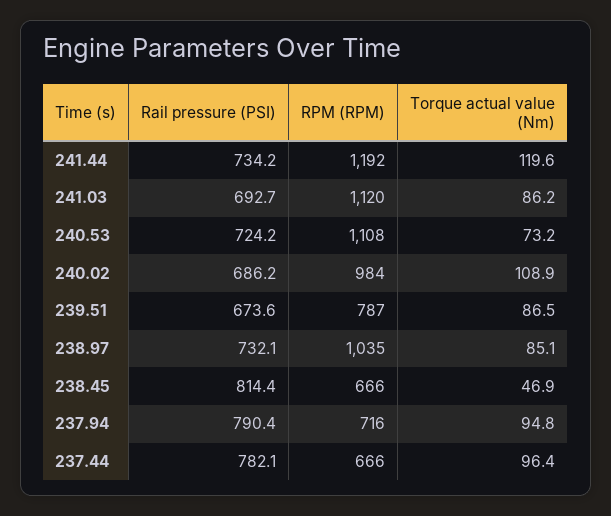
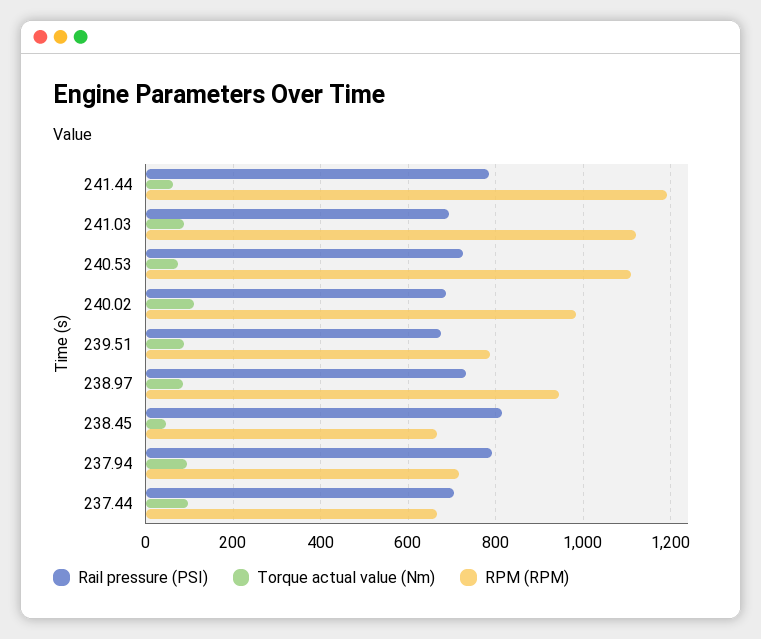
Rail pressure (PSI), 241.44: 734.2 -> 780
Torque actual value (Nm), 241.44: 119.6 -> 60
RPM (RPM), 238.97: 1035 -> 940
Rail pressure (PSI), 237.44: 782.1 -> 700

